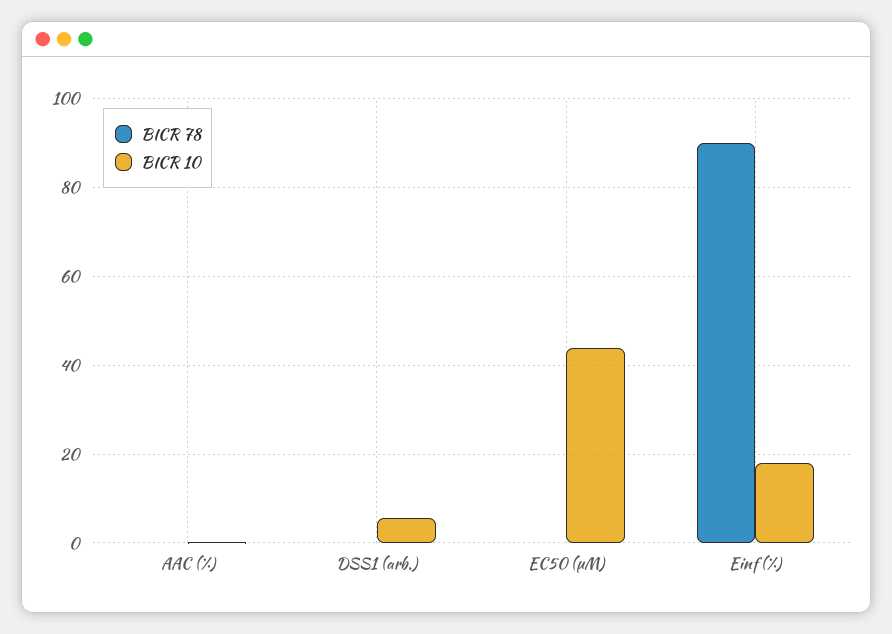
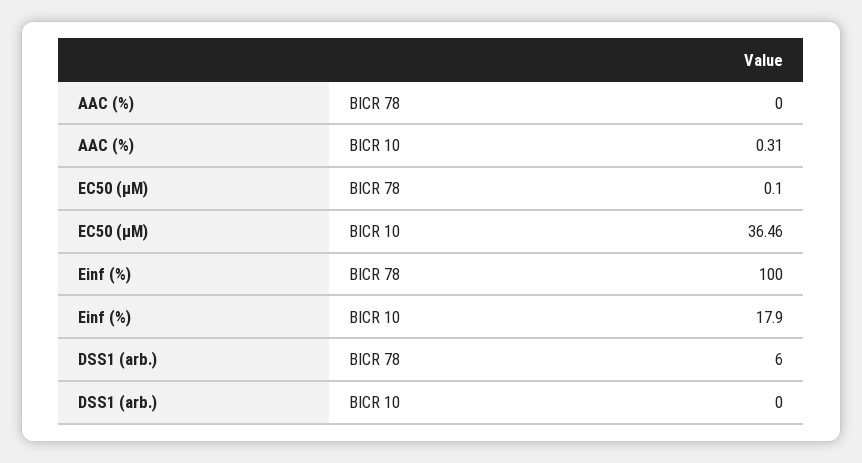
BICR 78, DSS1 (arb.): 0 -> 6
BICR 10, DSS1 (arb.): 6 -> 0
BICR 10, EC50 (µM): 44 -> 36.46
BICR 78, Einf (%): 90 -> 100

